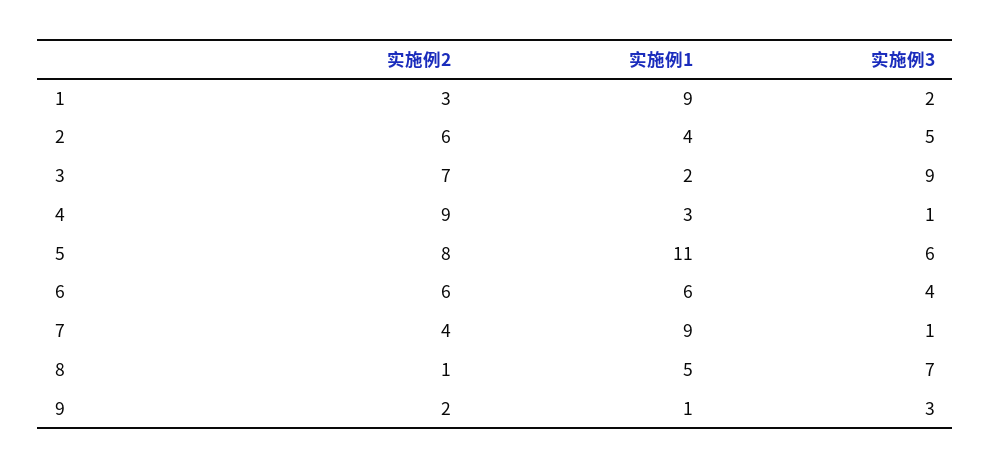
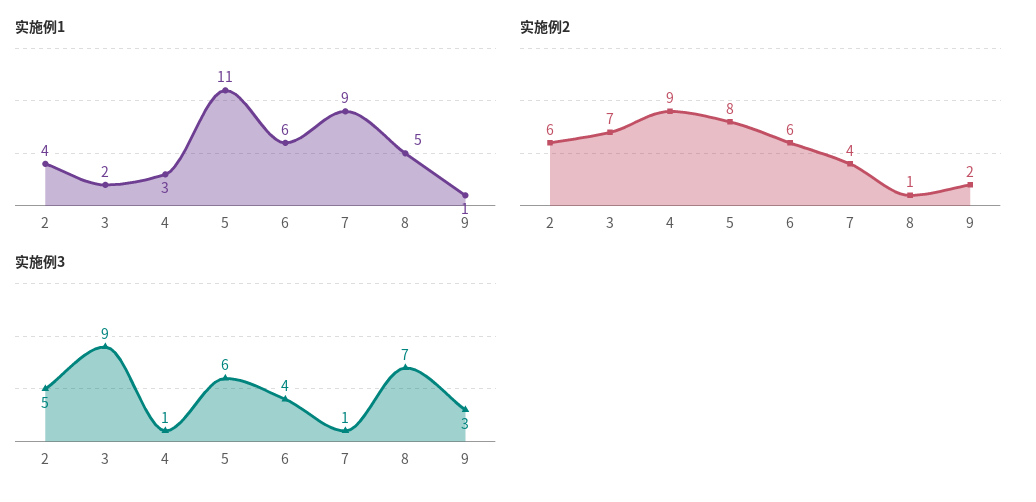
实施例2, 1: 3 -> none
实施例1, 1: 9 -> none
实施例3, 1: 2 -> none

